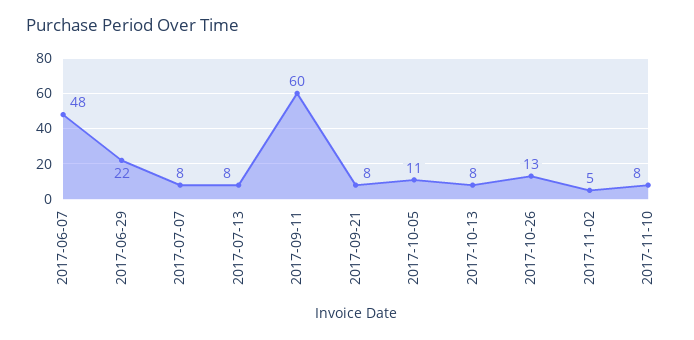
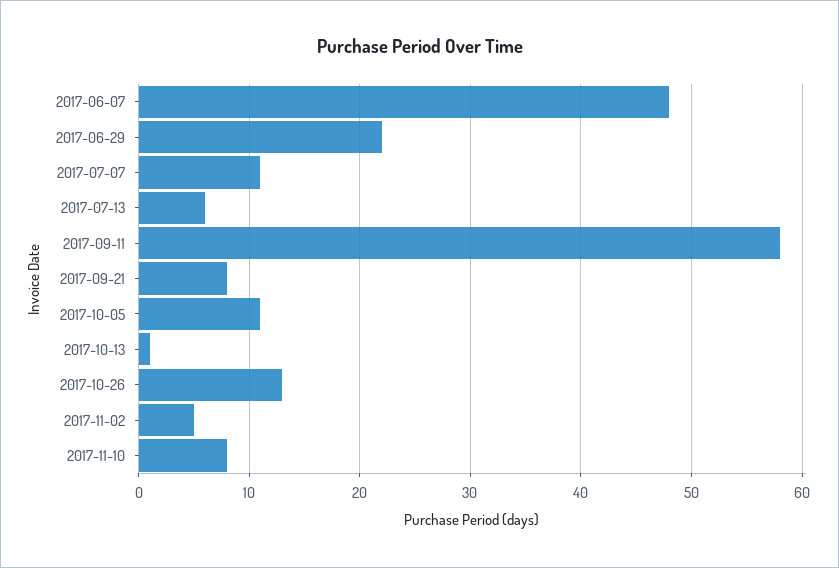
2017-07-07: 8 -> 11
2017-07-13: 8 -> 6
2017-09-11: 60 -> 58
2017-10-13: 8 -> 1

